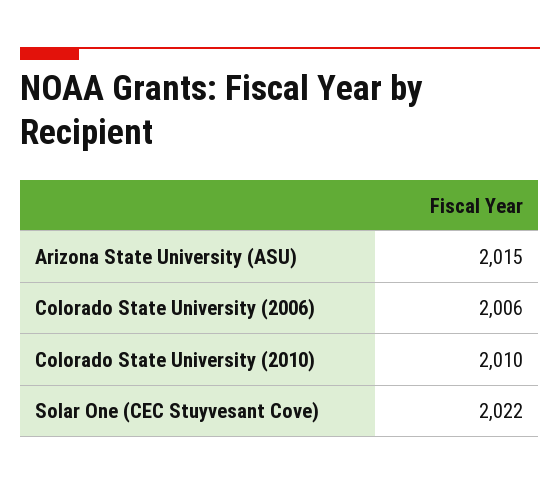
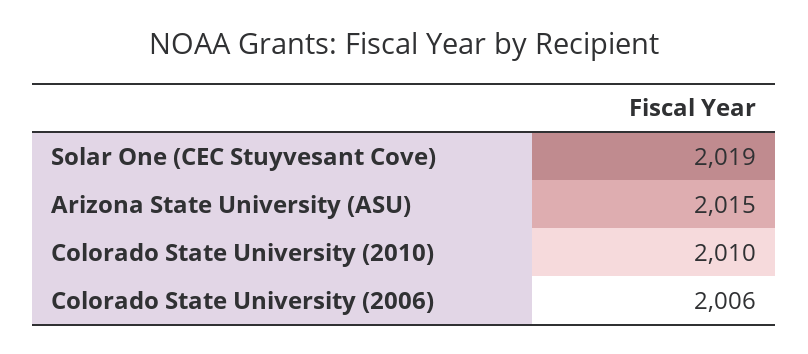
Solar One (CEC Stuyvesant Cove): 2022 -> 2019

